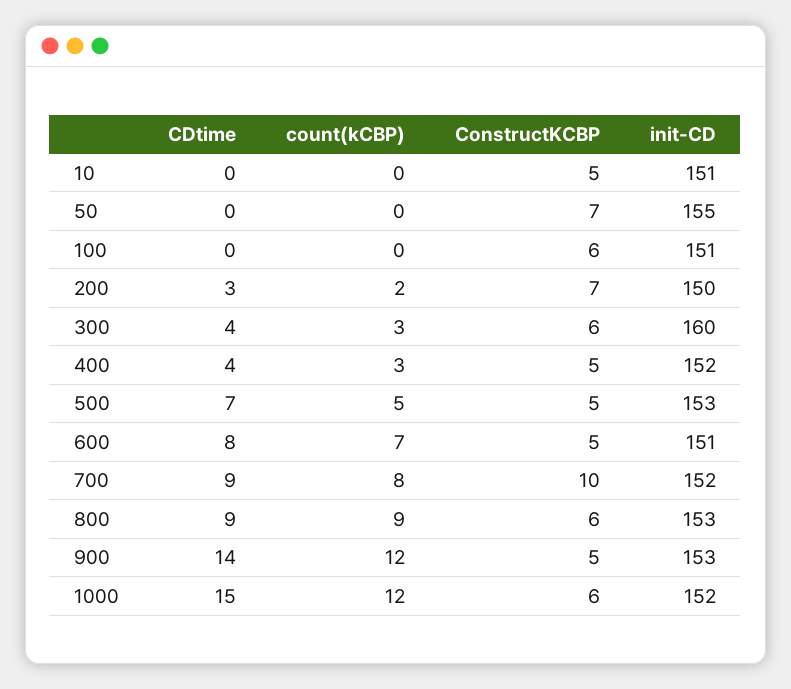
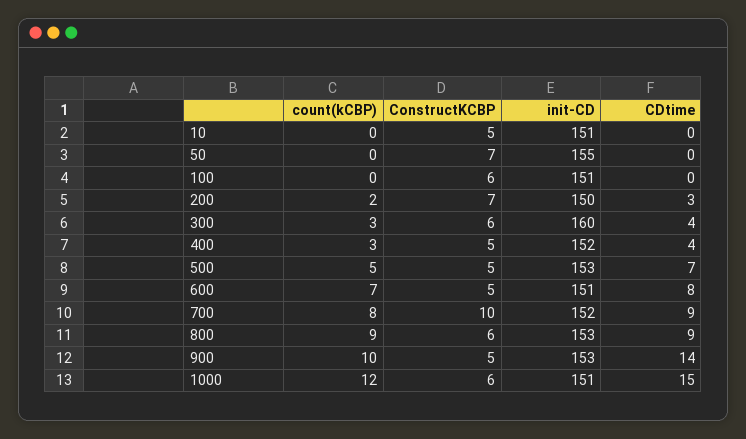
count(kCBP), 900: 12 -> 10
init-CD, 1000: 152 -> 151

